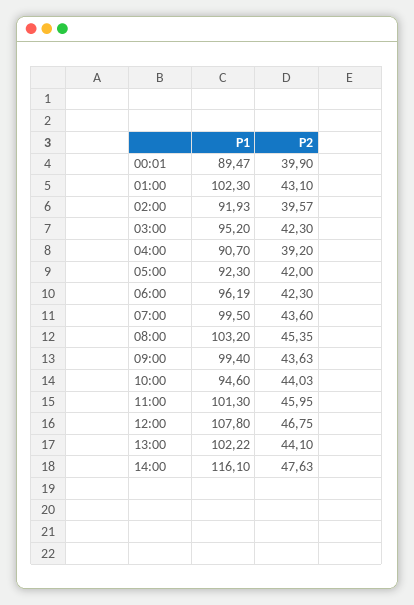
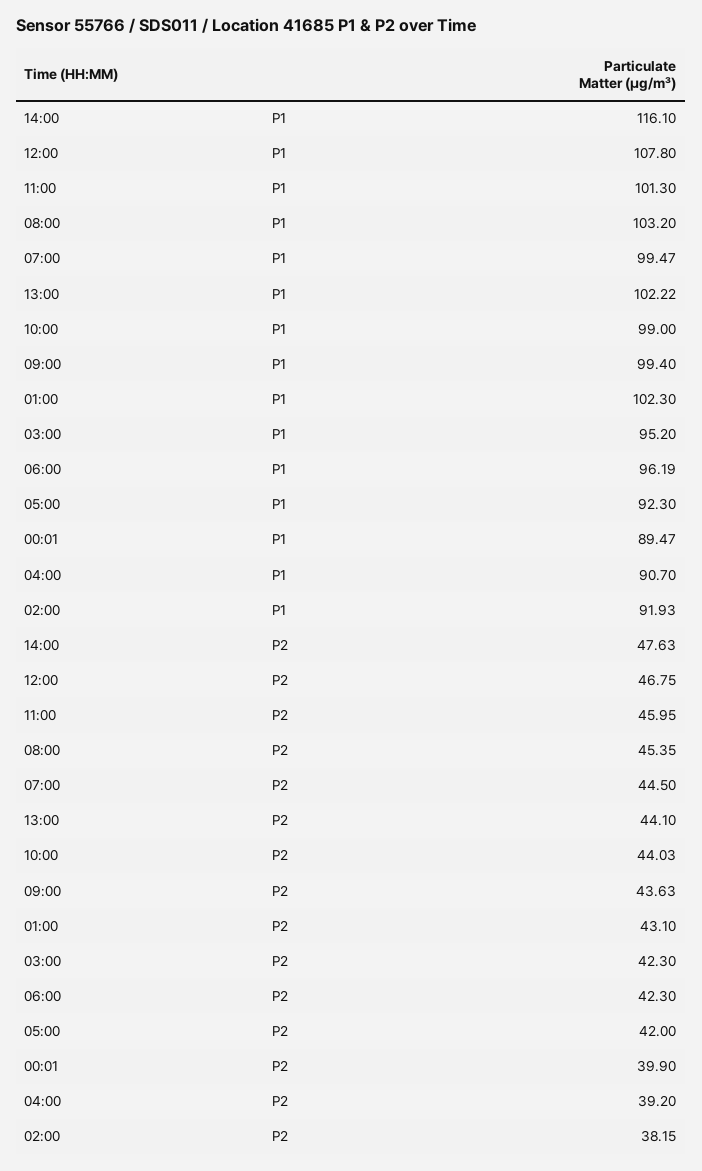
P2, 02:00: 39.57 -> 38.15
P1, 07:00: 99.5 -> 99.47
P2, 07:00: 43.6 -> 44.5
P1, 10:00: 94.6 -> 99

